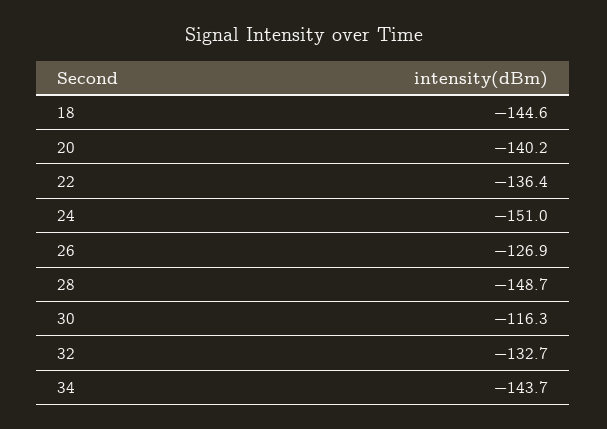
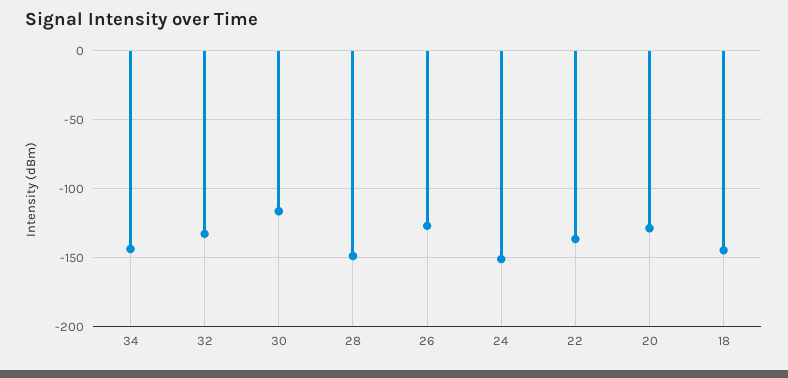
20: -140.2 -> -130

